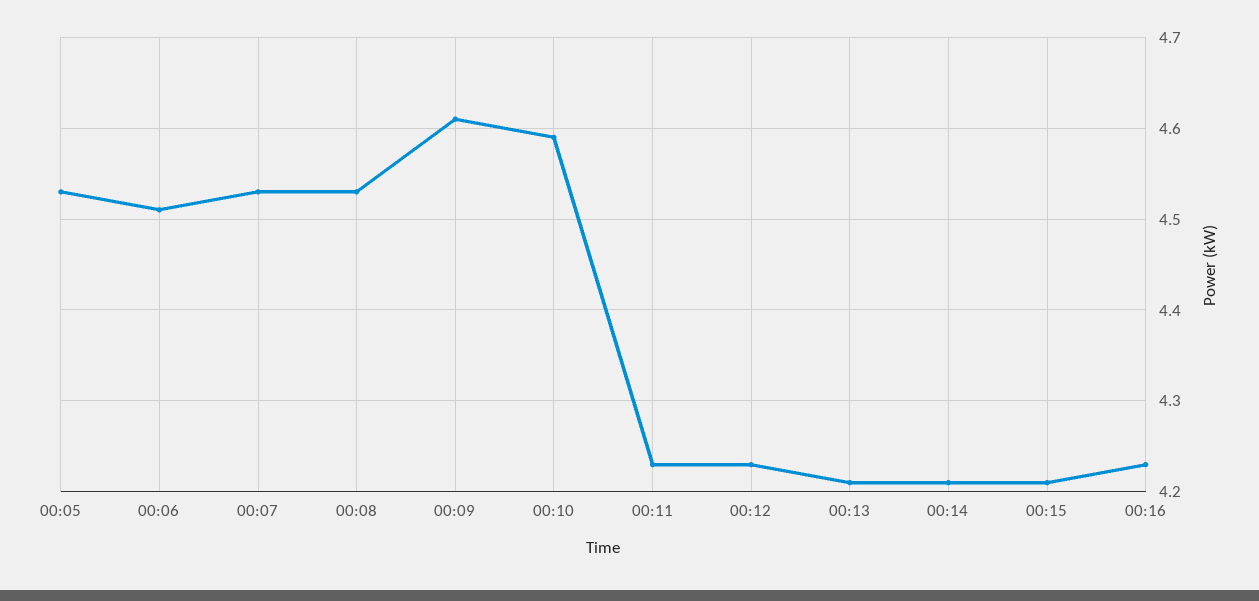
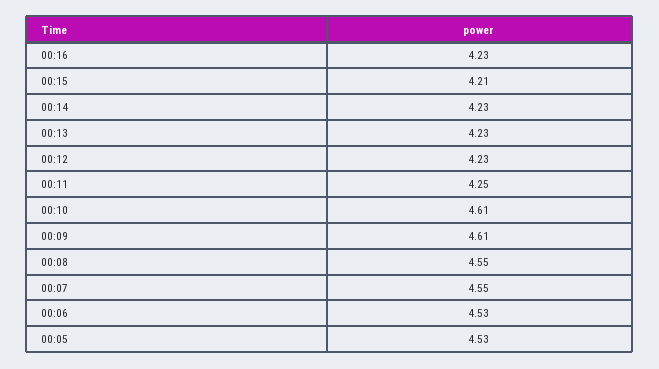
00:06: 4.51 -> 4.53
00:07: 4.53 -> 4.55
00:08: 4.53 -> 4.55
00:10: 4.59 -> 4.61
00:11: 4.23 -> 4.25
00:13: 4.21 -> 4.23
00:14: 4.21 -> 4.23

